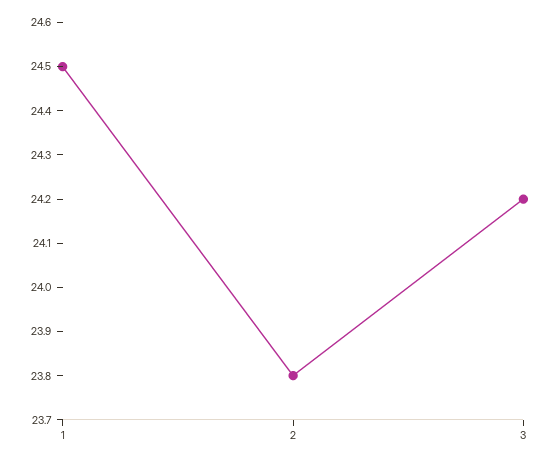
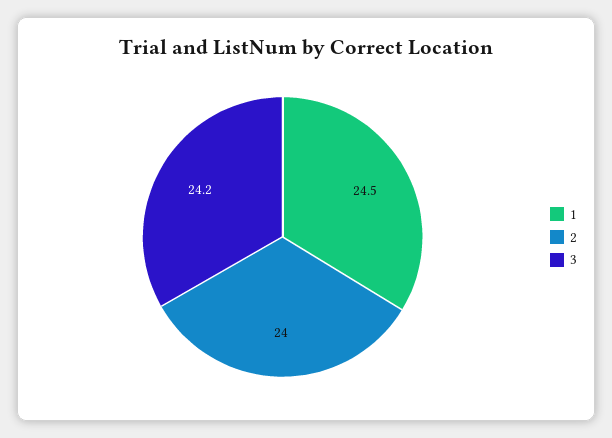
2: 23.8 -> 24

